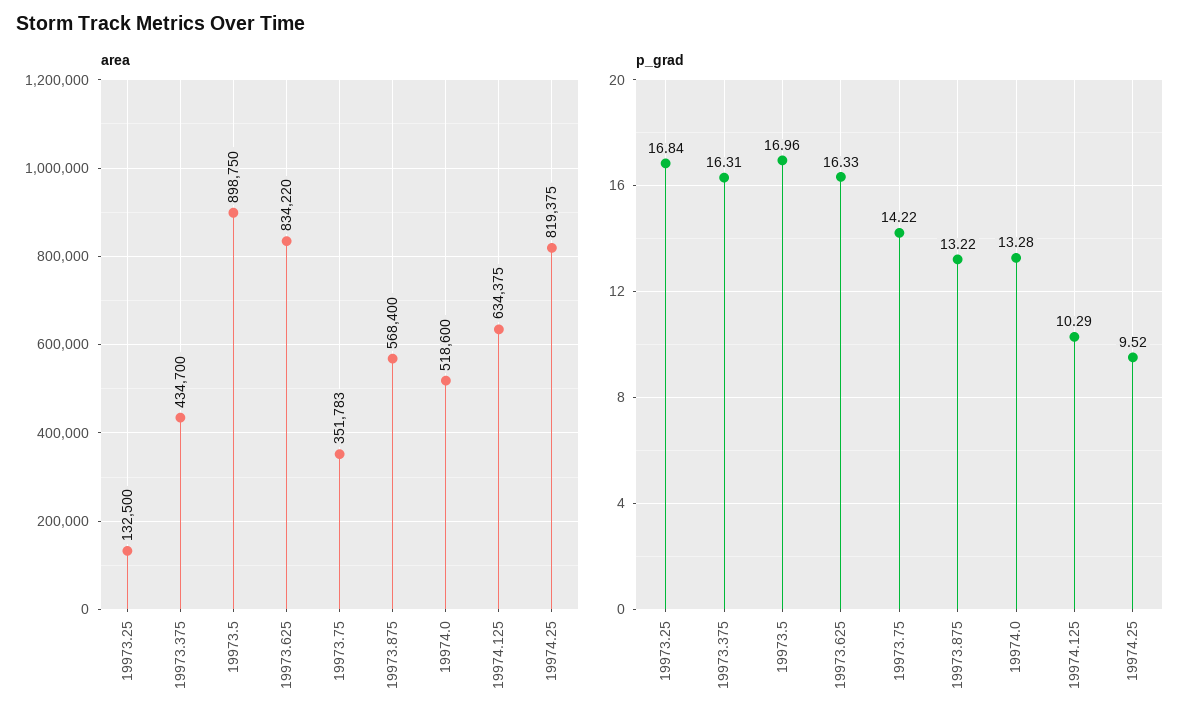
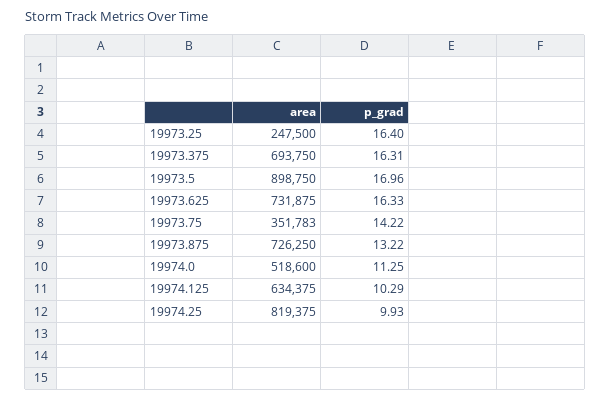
area, 19973.25: 132500 -> 247500
area, 19973.375: 434700 -> 693750
area, 19973.625: 834220 -> 731875
area, 19973.875: 568400 -> 726250
p_grad, 19973.25: 16.84 -> 16.4
p_grad, 19974.0: 13.28 -> 11.25
p_grad, 19974.25: 9.52 -> 9.93

